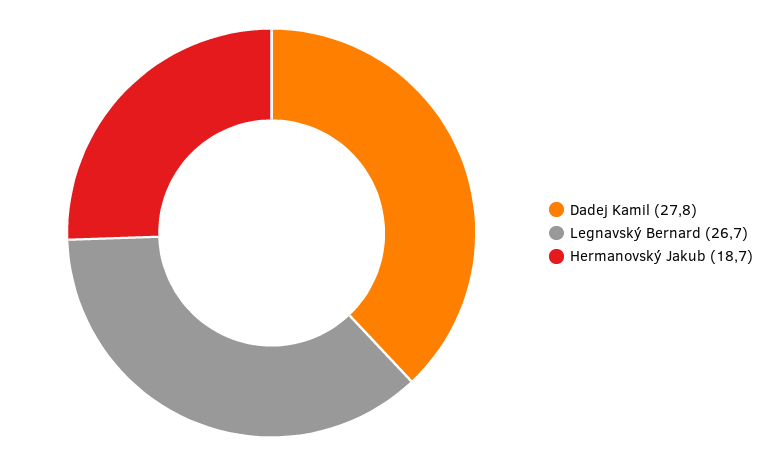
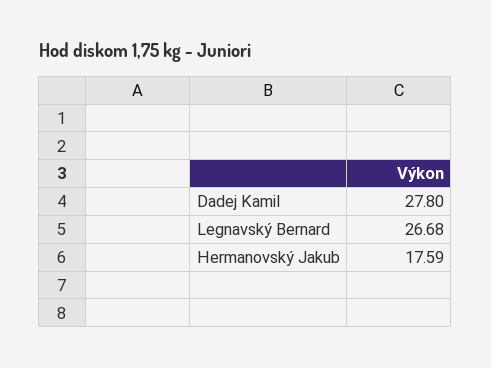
Hermanovský Jakub: 18.7 -> 17.59

